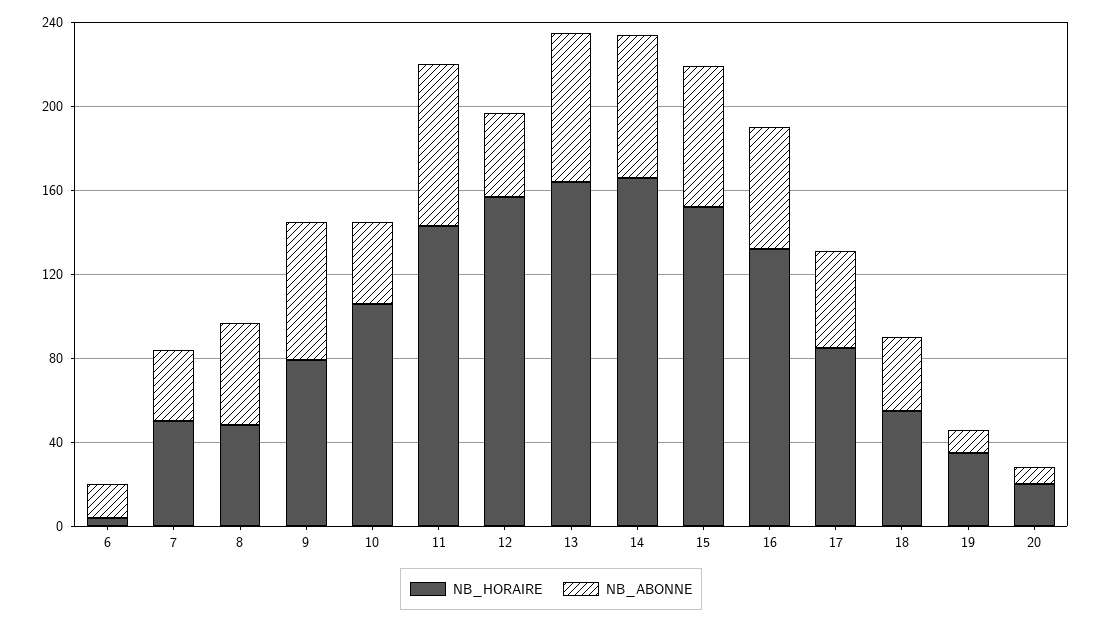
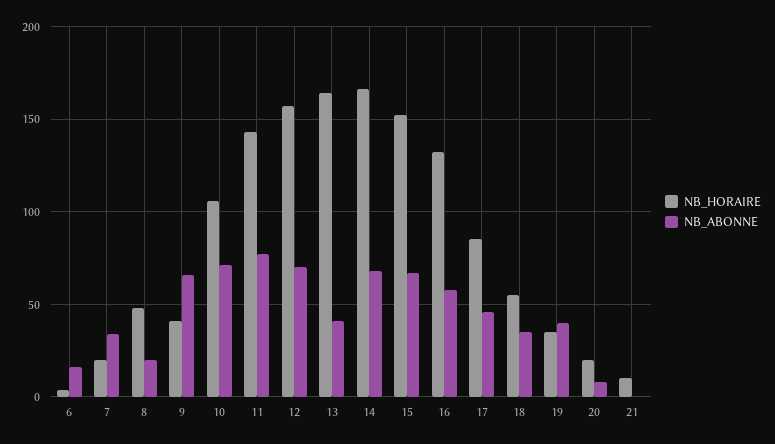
NB_HORAIRE, 7: 50 -> 20
NB_ABONNE, 8: 50 -> 20
NB_HORAIRE, 9: 80 -> 40
NB_ABONNE, 10: 40 -> 70
NB_ABONNE, 12: 40 -> 70
NB_ABONNE, 13: 70 -> 40
NB_ABONNE, 19: 10 -> 40
NB_HORAIRE, 21: none -> 10
NB_ABONNE, 21: none -> 0

